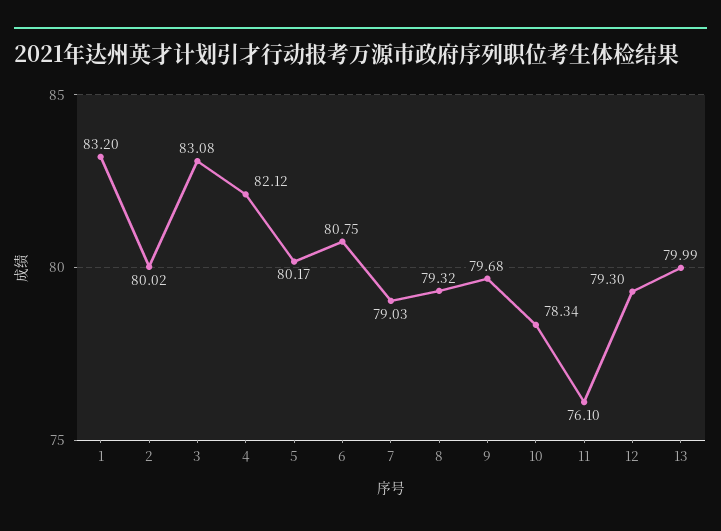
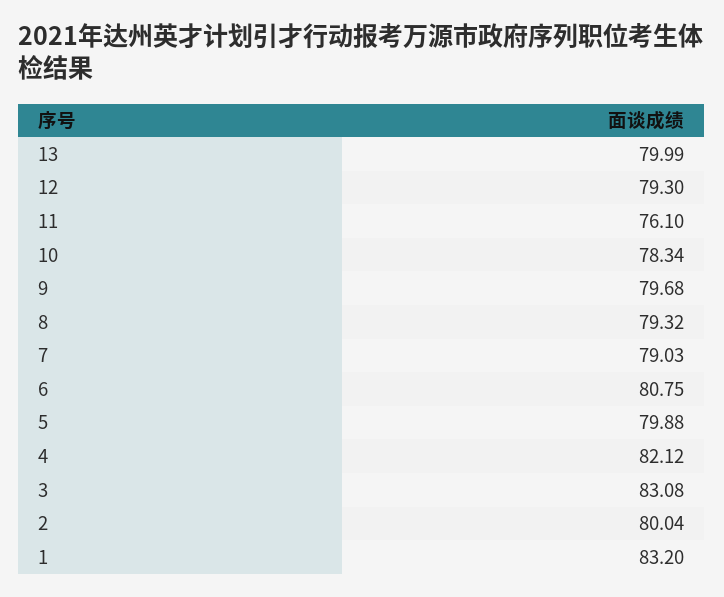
2: 80.02 -> 80.04
5: 80.17 -> 79.88

